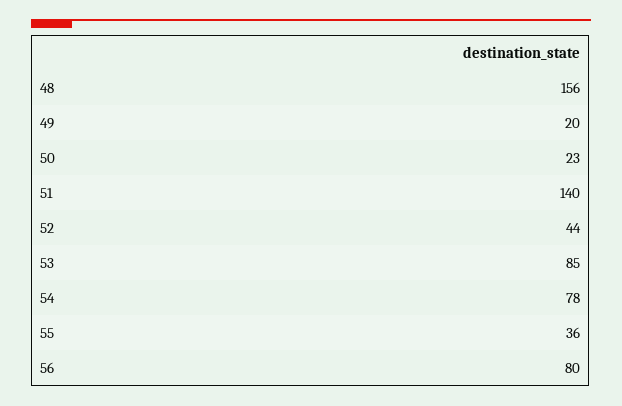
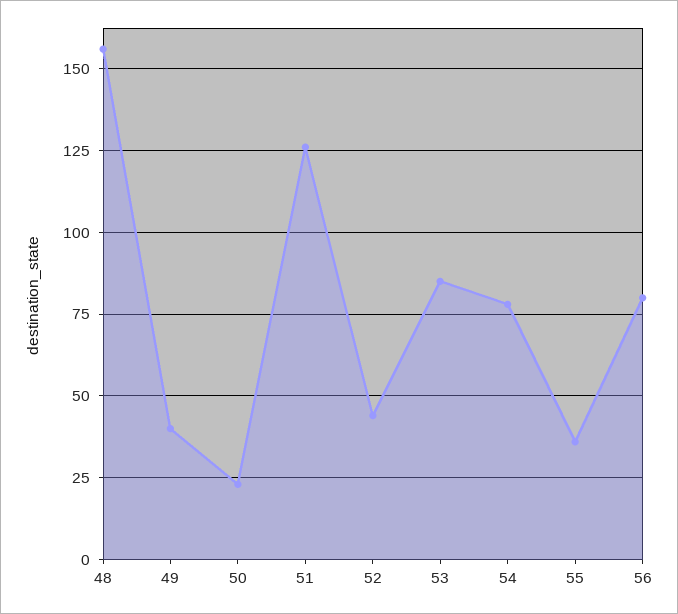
49: 20 -> 40
51: 140 -> 125

